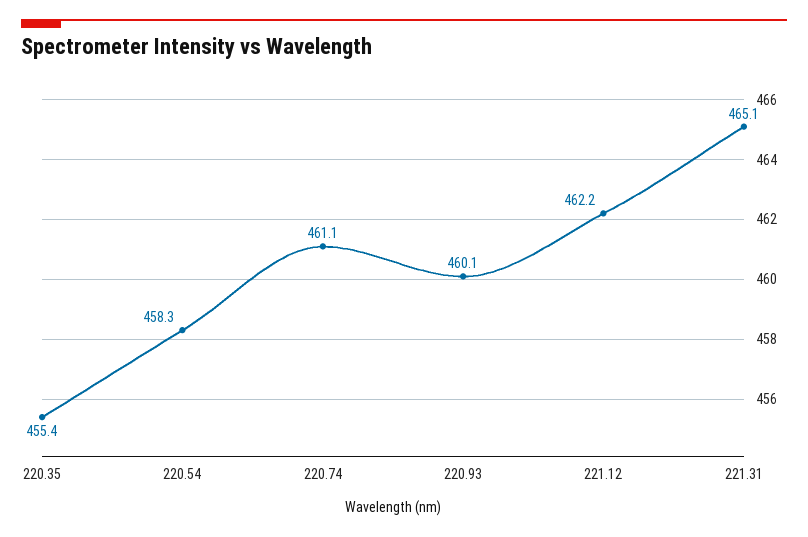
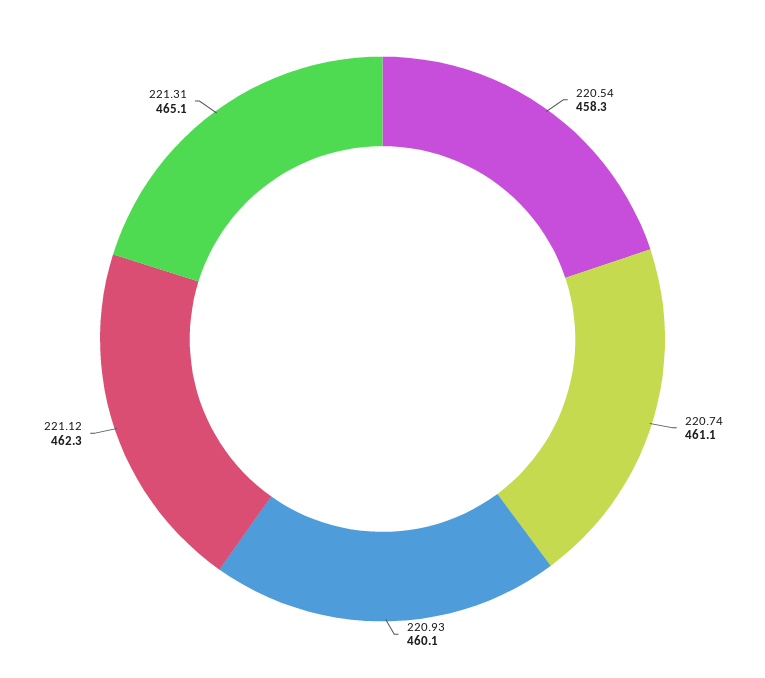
220.35: 455.4 -> none
221.12: 462.2 -> 462.3

